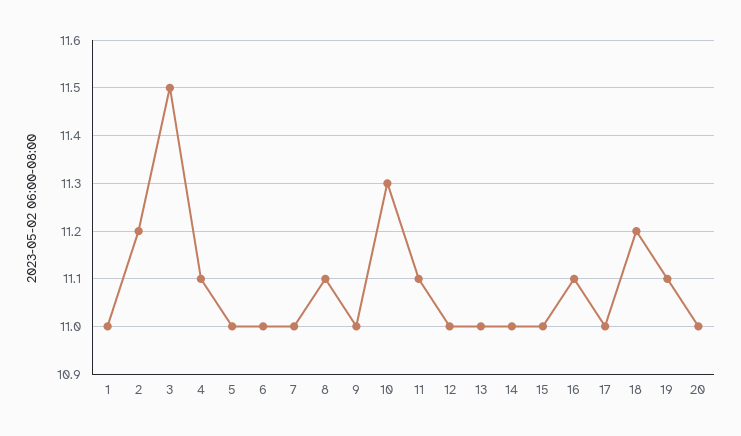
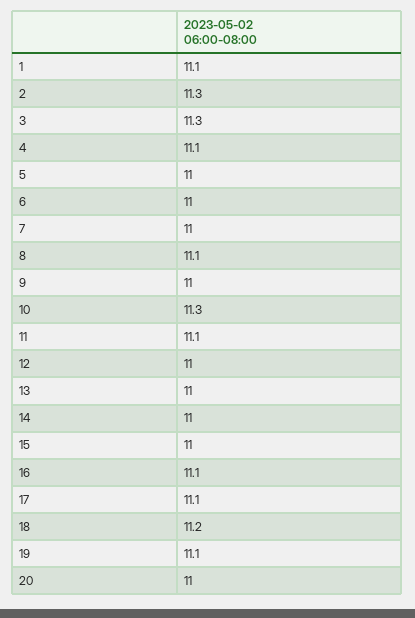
1: 11 -> 11.1
2: 11.2 -> 11.3
3: 11.5 -> 11.3
17: 11 -> 11.1

